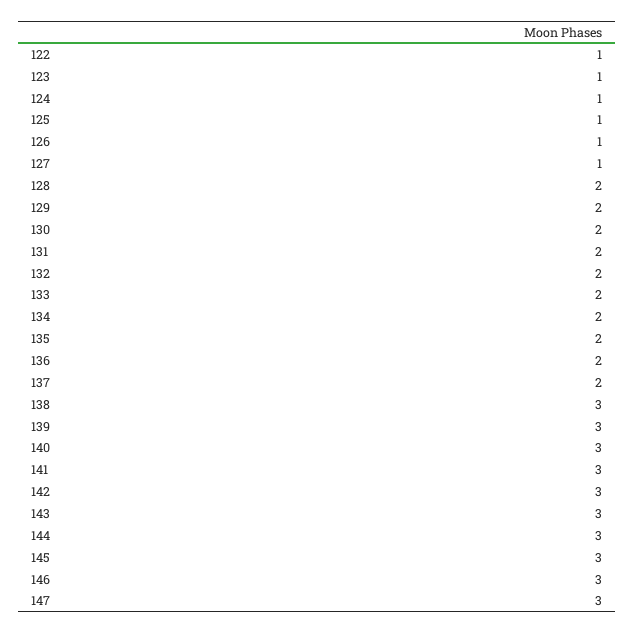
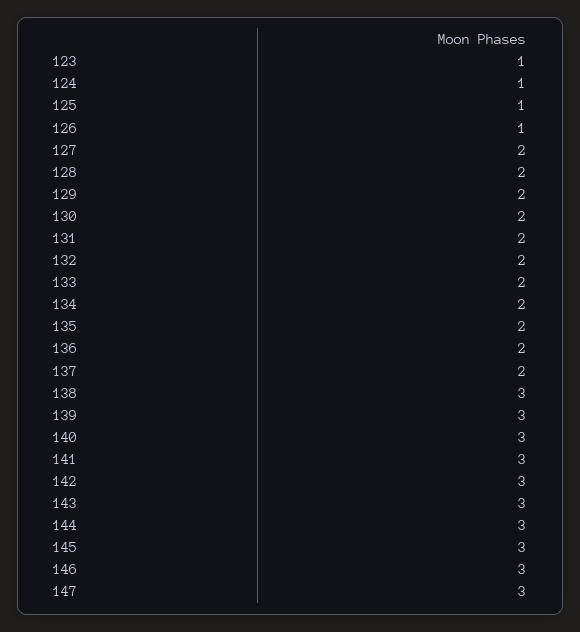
122: 1 -> none
127: 1 -> 2

